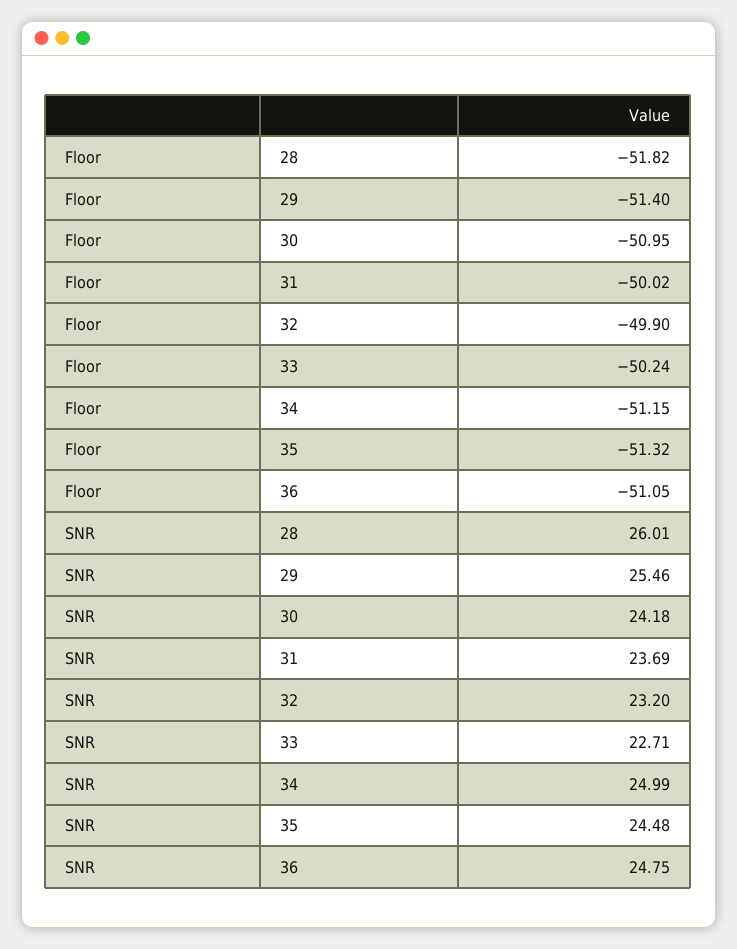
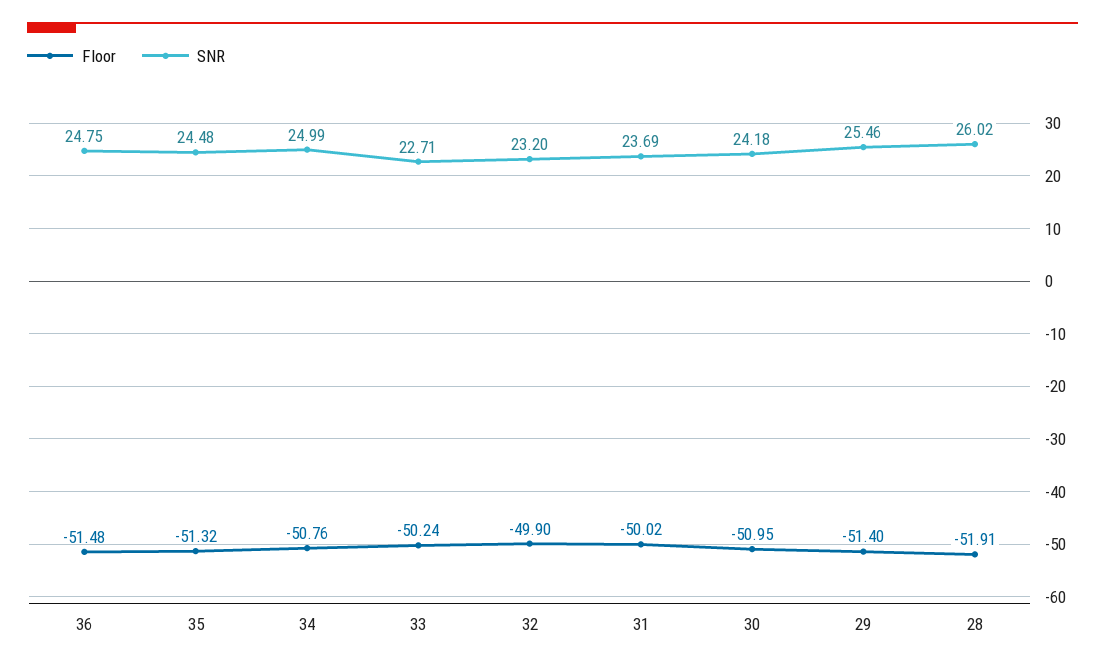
Floor, 28: -51.82 -> -51.91
Floor, 34: -51.15 -> -50.76
Floor, 36: -51.05 -> -51.48
SNR, 28: 26.01 -> 26.02

